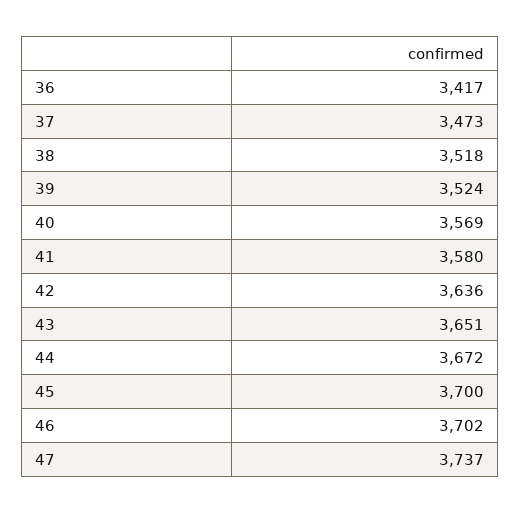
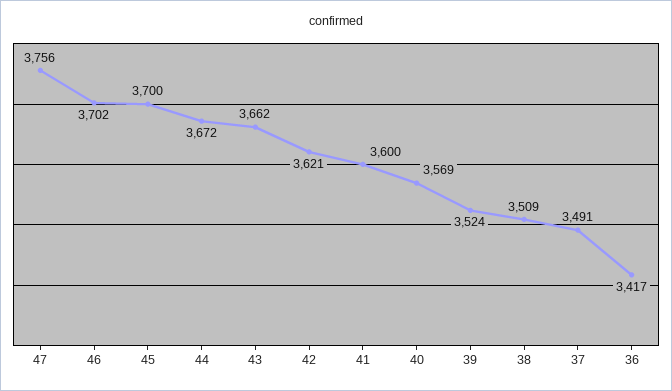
37: 3473 -> 3491
38: 3518 -> 3509
41: 3580 -> 3600
42: 3636 -> 3621
43: 3651 -> 3662
47: 3737 -> 3756

